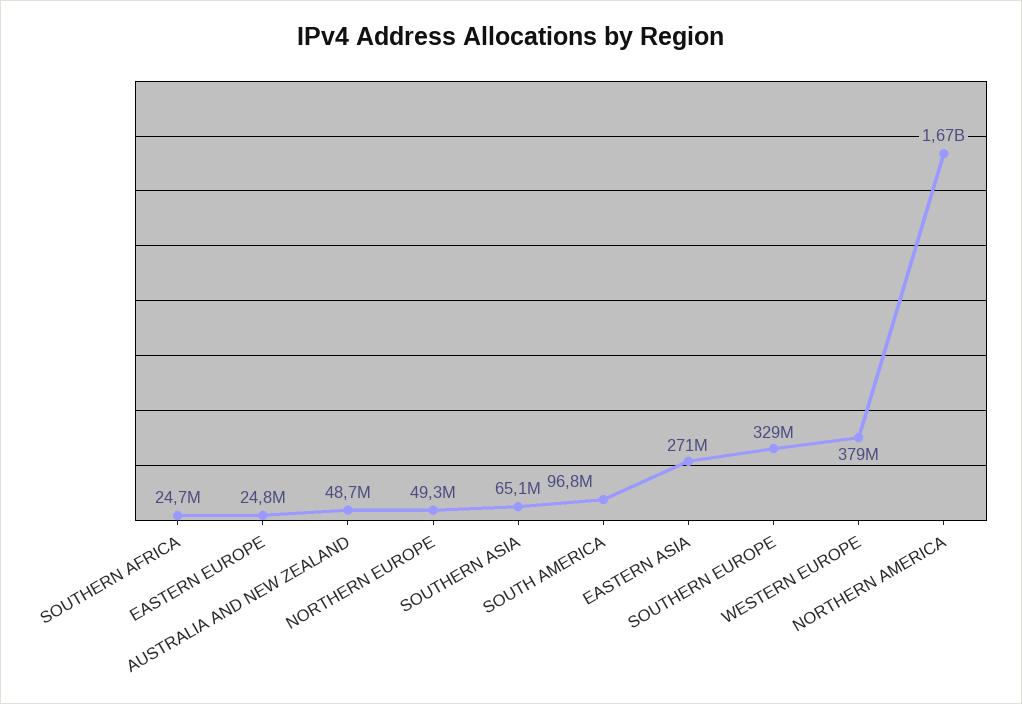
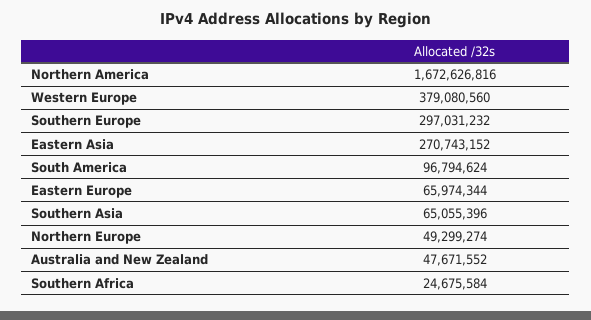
EASTERN EUROPE: 24800000 -> 65974344
AUSTRALIA AND NEW ZEALAND: 48700000 -> 47671552
SOUTHERN EUROPE: 329000000 -> 297031232

